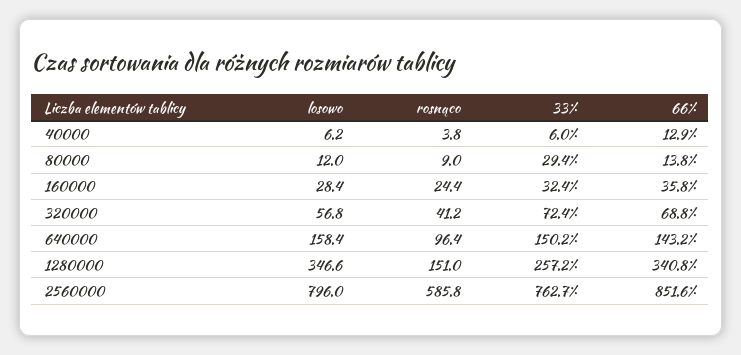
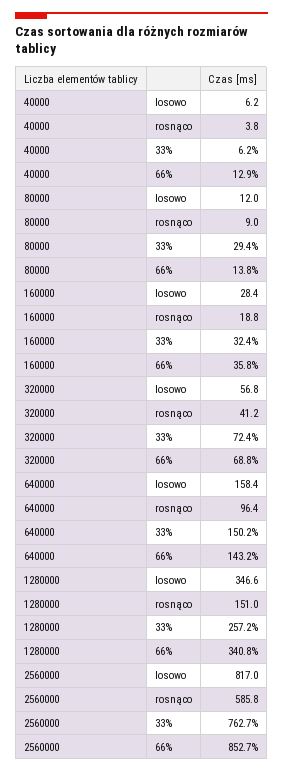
33%, 40000: 6 -> 6.2
rosnąco, 160000: 24.4 -> 18.8
losowo, 2560000: 796 -> 817
66%, 2560000: 851.6 -> 852.7

